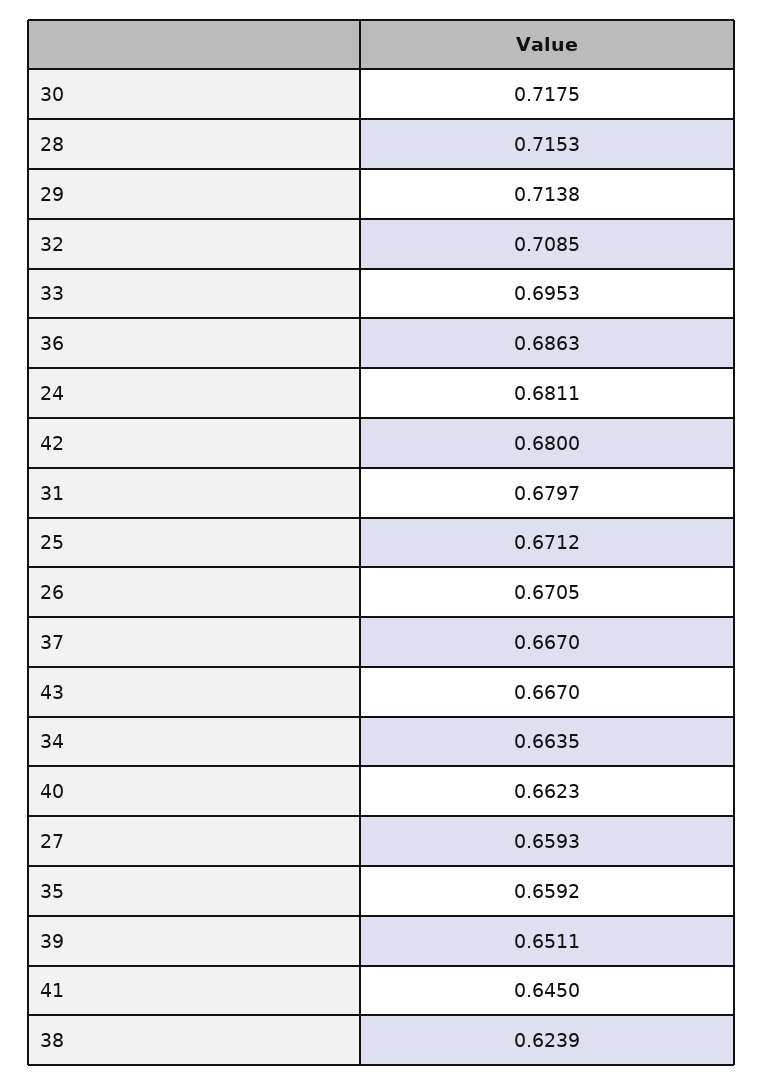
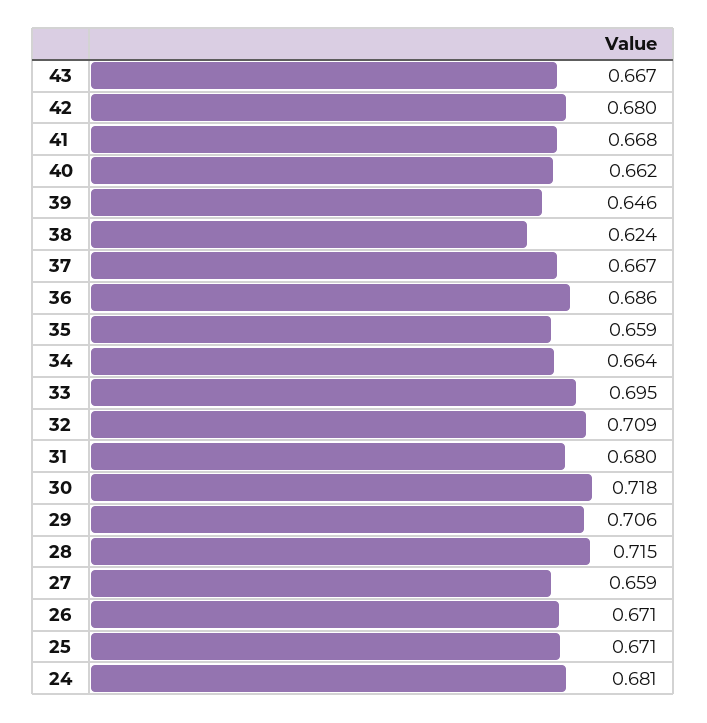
29: 0.7138 -> 0.706
39: 0.6511 -> 0.646
41: 0.645 -> 0.668

